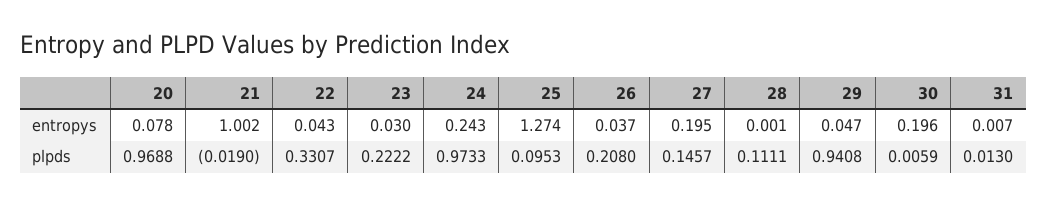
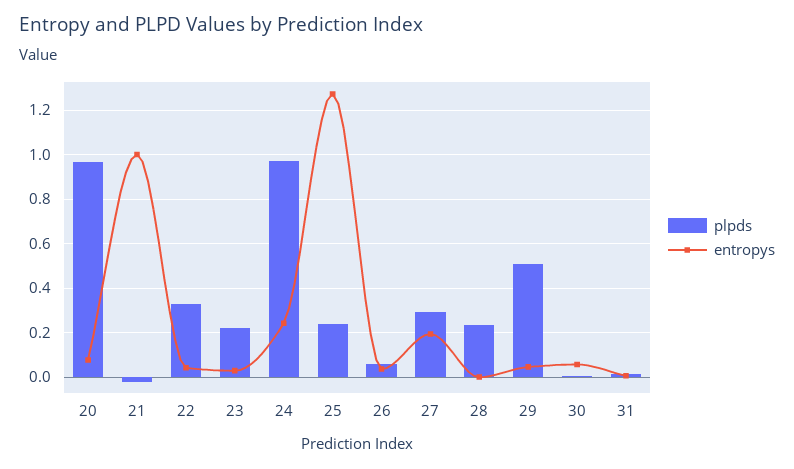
entropys, 30: 0.196 -> 0.05
plpds, 25: 0.0953 -> 0.25
plpds, 26: 0.208 -> 0.05
plpds, 27: 0.1457 -> 0.3
plpds, 28: 0.1111 -> 0.25
plpds, 29: 0.9408 -> 0.5

